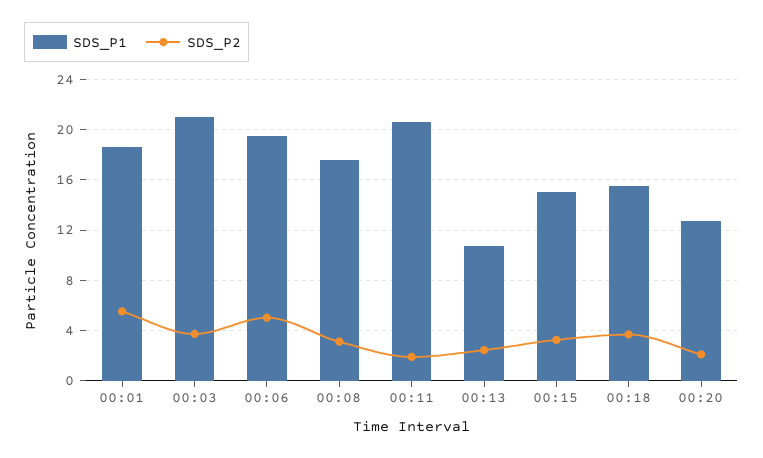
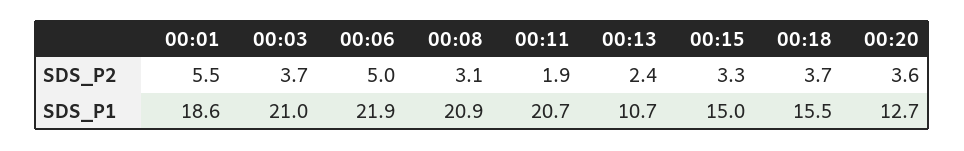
SDS_P1, 00:06: 19.5 -> 21.9
SDS_P1, 00:08: 17.5 -> 20.9
SDS_P2, 00:20: 2 -> 3.6

